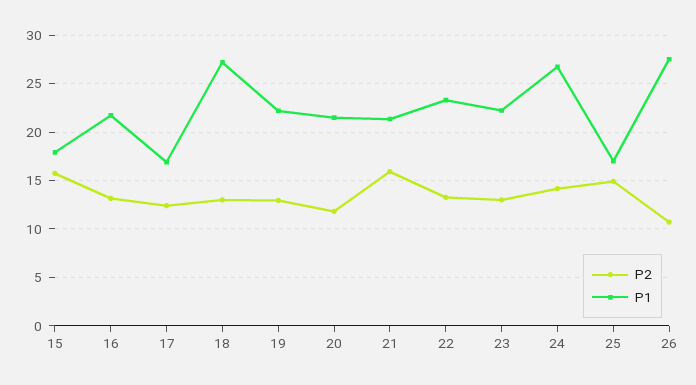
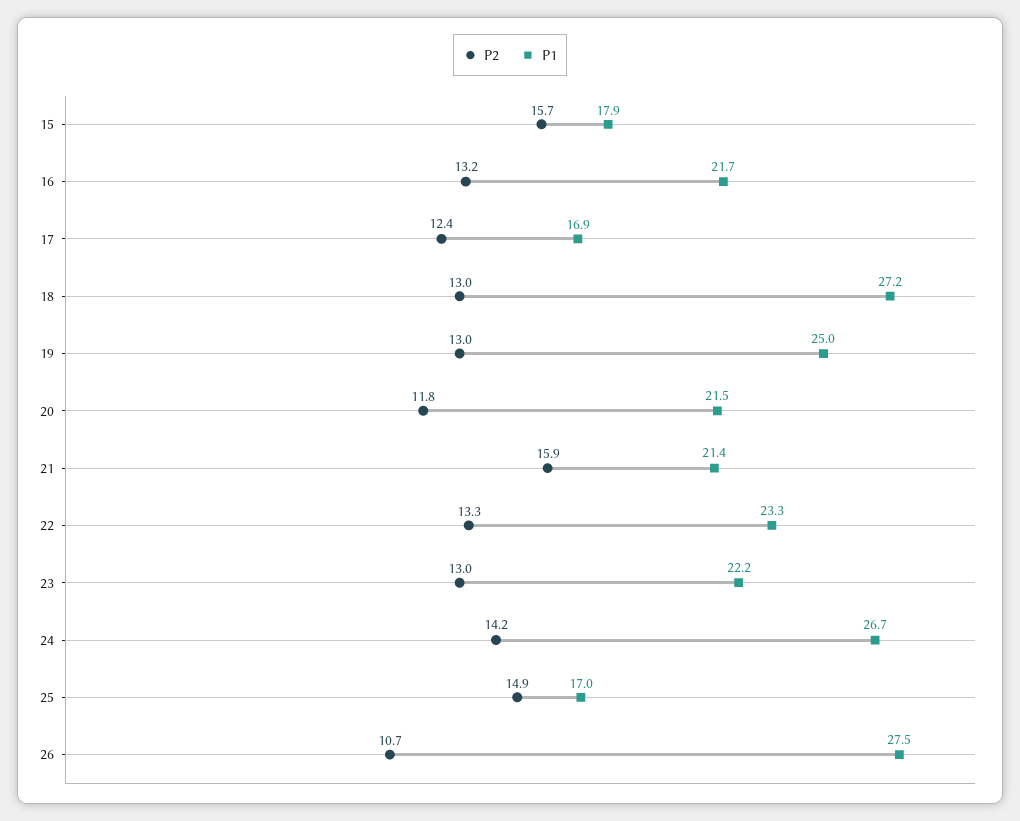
P1, 19: 22 -> 25

